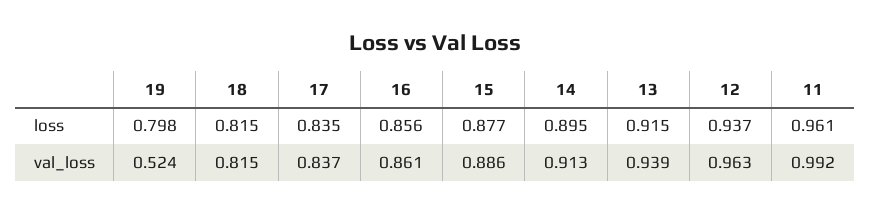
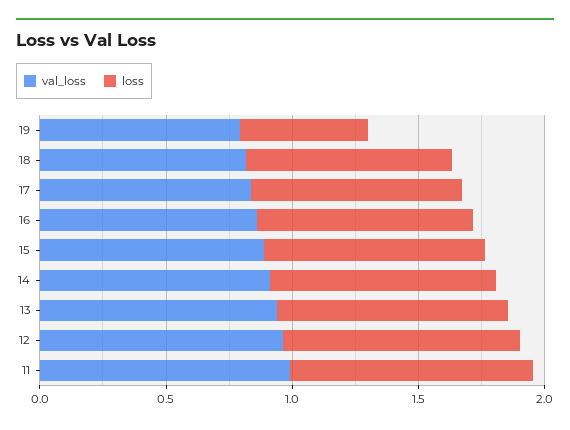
loss, 19: 0.798 -> 0.5
val_loss, 19: 0.524 -> 0.8

